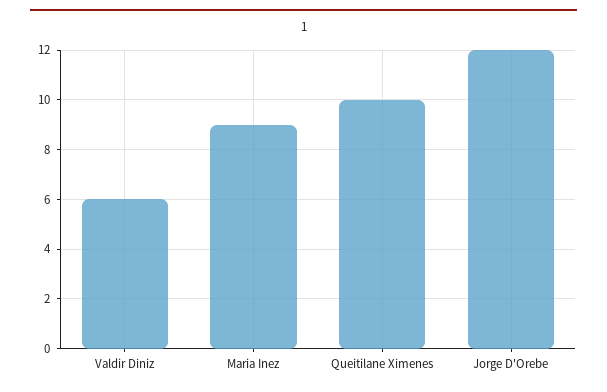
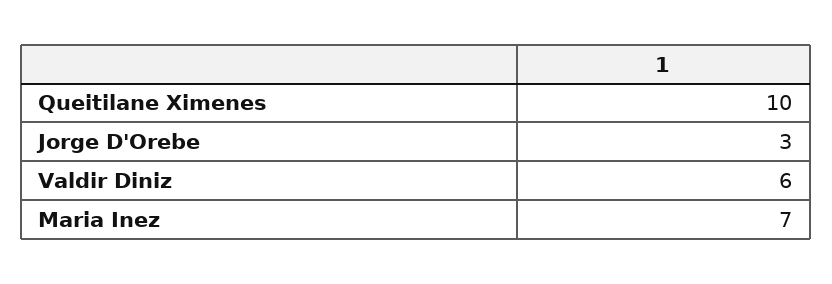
Maria Inez: 9 -> 7
Jorge D'Orebe: 12 -> 3

